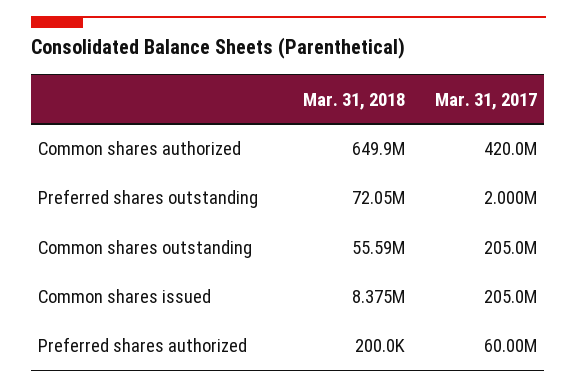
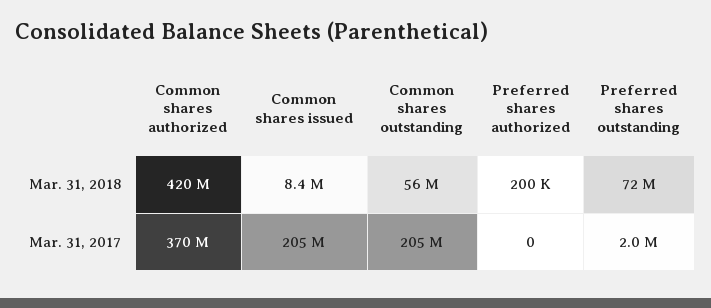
Mar. 31, 2018, Common shares authorized: 649900000 -> 420000000
Mar. 31, 2017, Common shares authorized: 420000000 -> 370000000
Mar. 31, 2017, Preferred shares authorized: 60000000 -> 0

